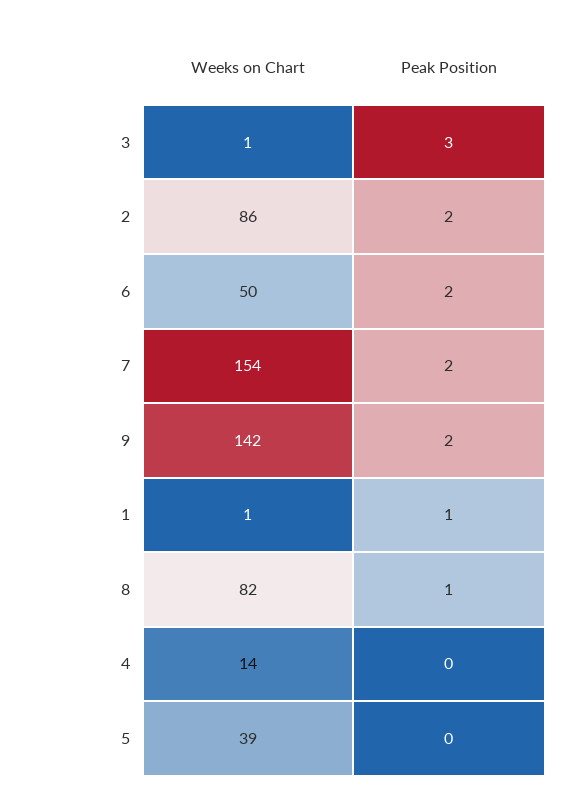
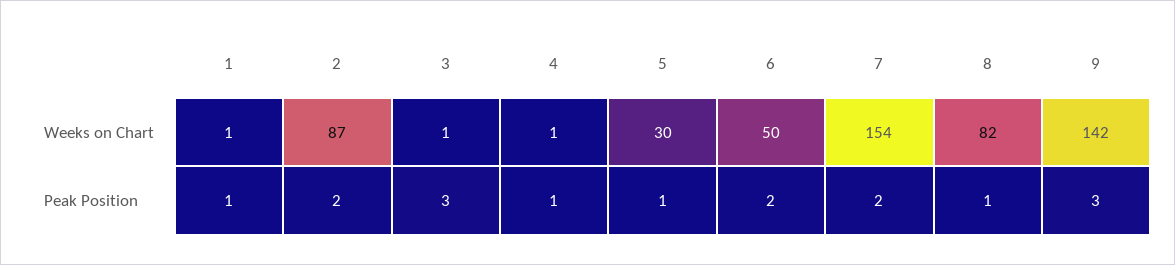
Weeks on Chart, 2: 86 -> 87
Peak Position, 9: 2 -> 3
Weeks on Chart, 4: 14 -> 1
Peak Position, 4: 0 -> 1
Weeks on Chart, 5: 39 -> 30
Peak Position, 5: 0 -> 1

